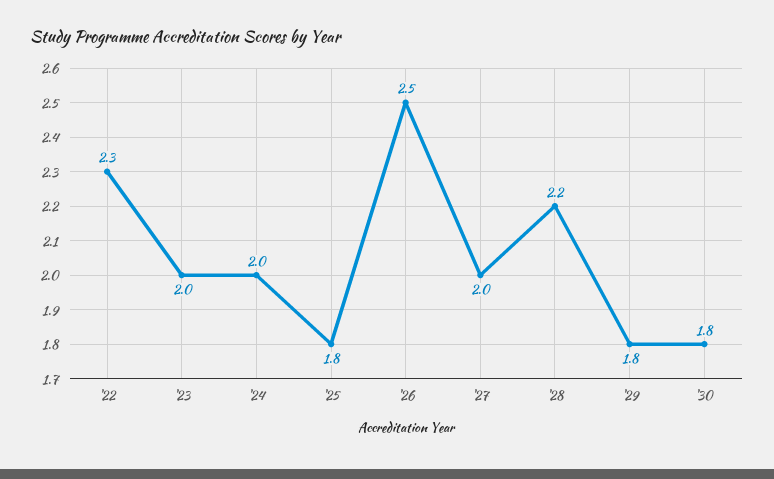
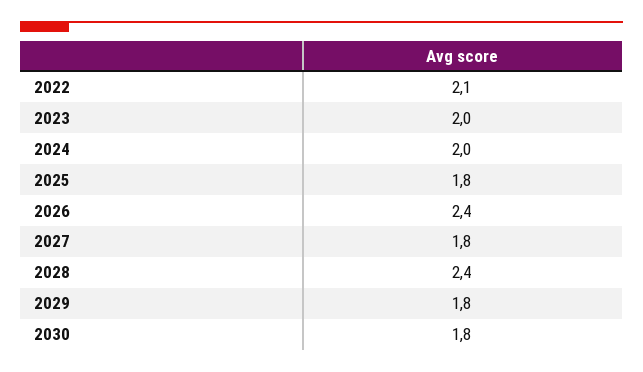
'22: 2.3 -> 2.1
'26: 2.5 -> 2.4
'27: 2 -> 1.8
'28: 2.2 -> 2.4

